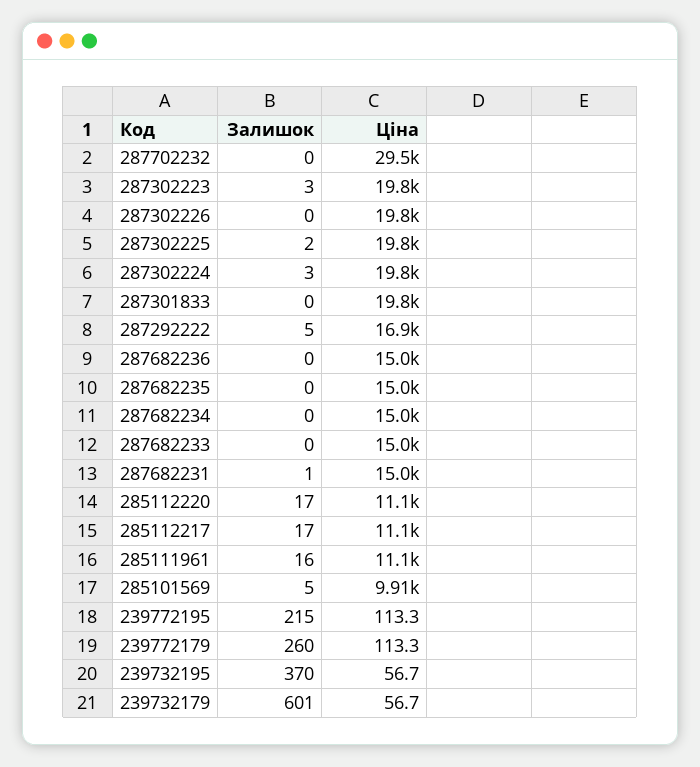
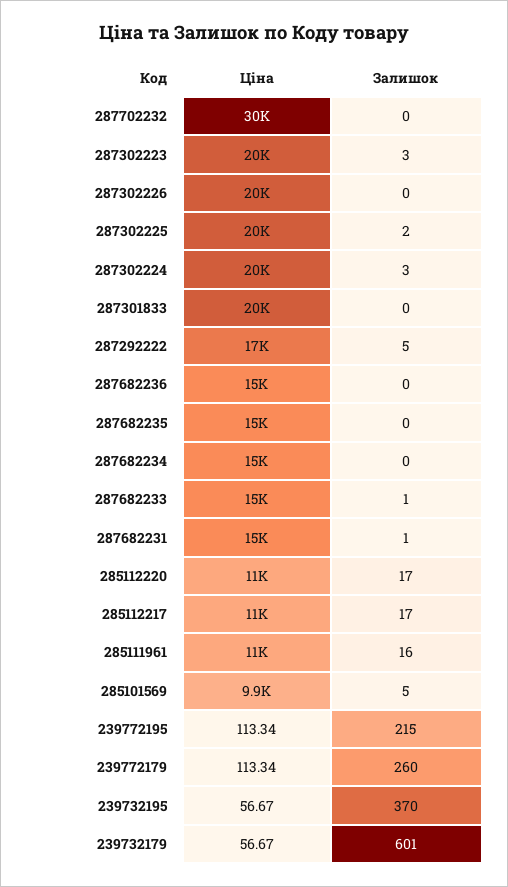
Залишок, 287682233: 0 -> 1

